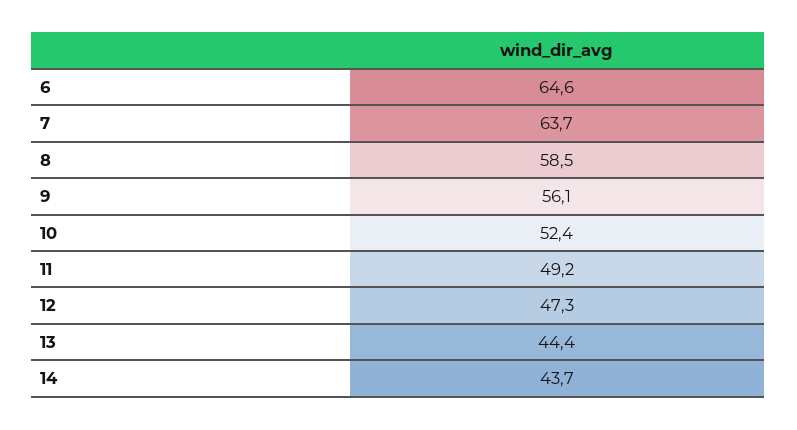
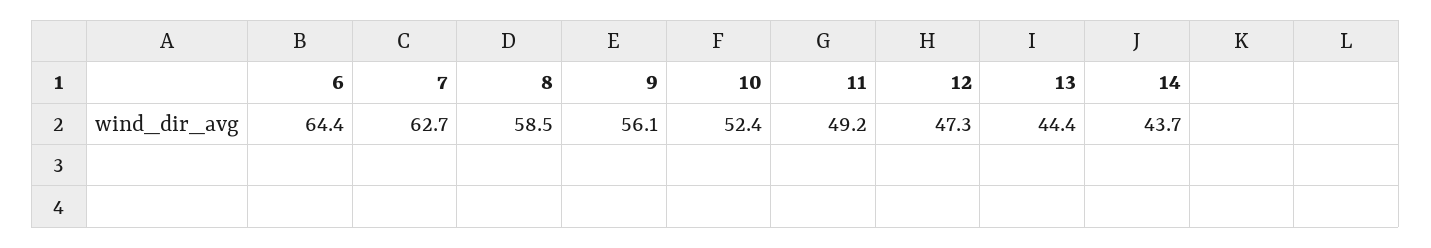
6: 64.6 -> 64.4
7: 63.7 -> 62.7

